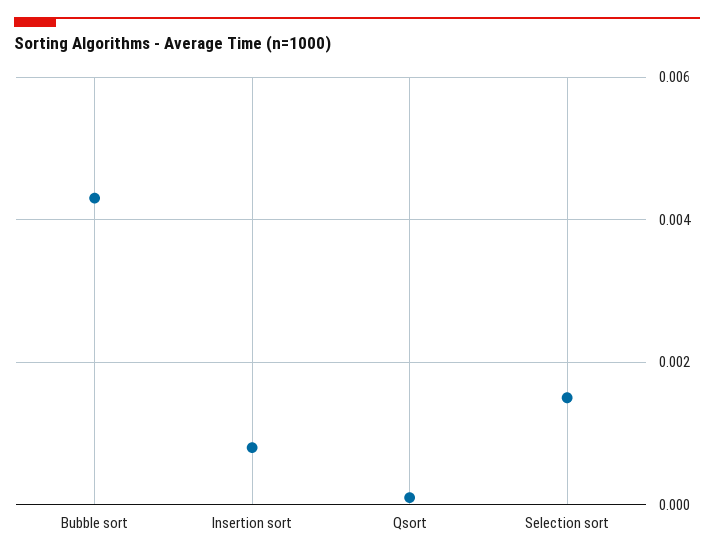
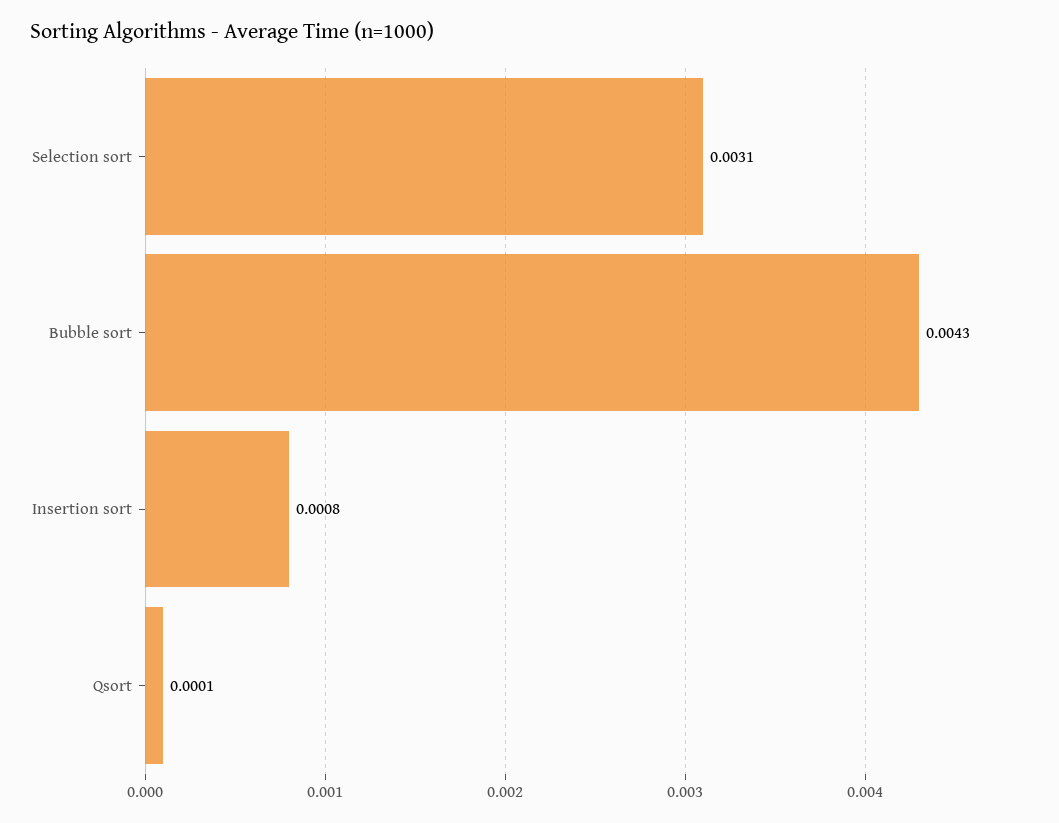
Selection sort: 0.0015 -> 0.0031

